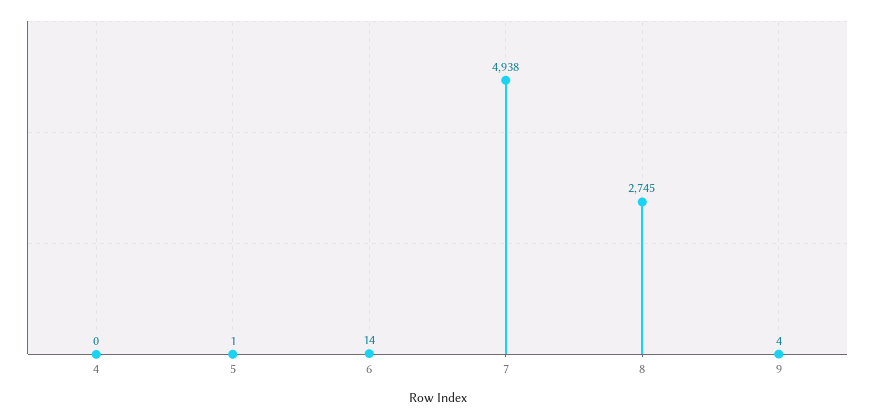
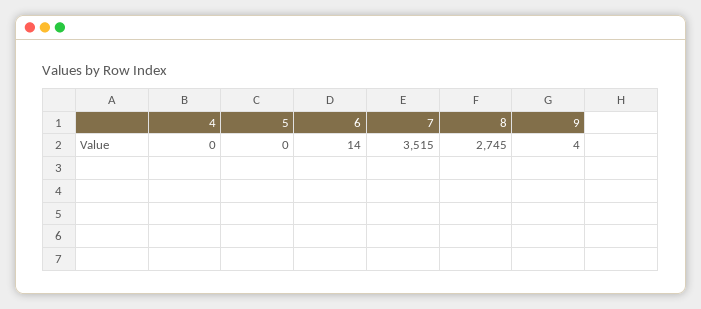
5: 1 -> 0
7: 4938 -> 3515

